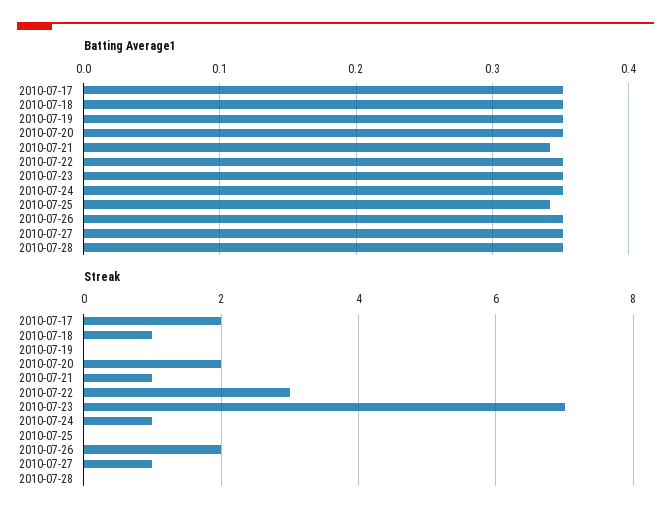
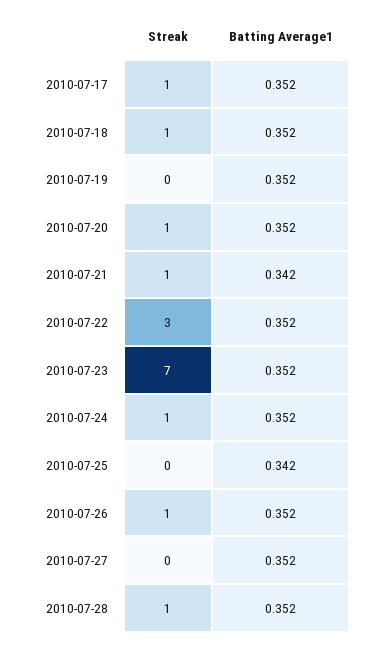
Streak, 2010-07-17: 2 -> 1
Streak, 2010-07-20: 2 -> 1
Streak, 2010-07-26: 2 -> 1
Streak, 2010-07-27: 1 -> 0
Streak, 2010-07-28: 0 -> 1

